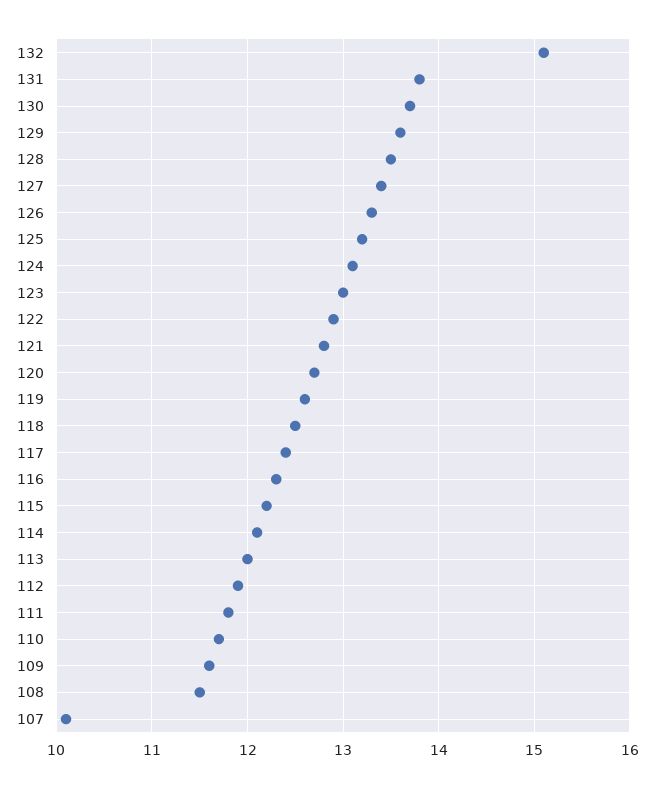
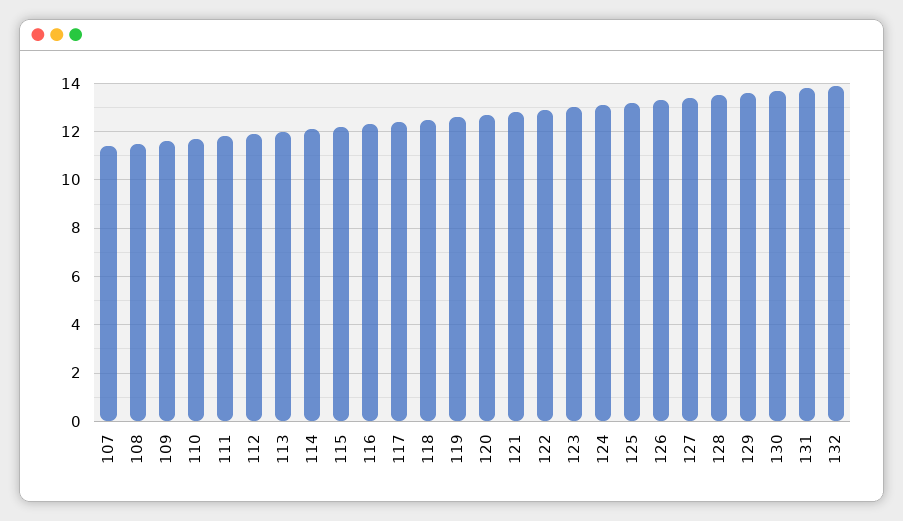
132: 15.1 -> 14
107: 10.1 -> 11.5

